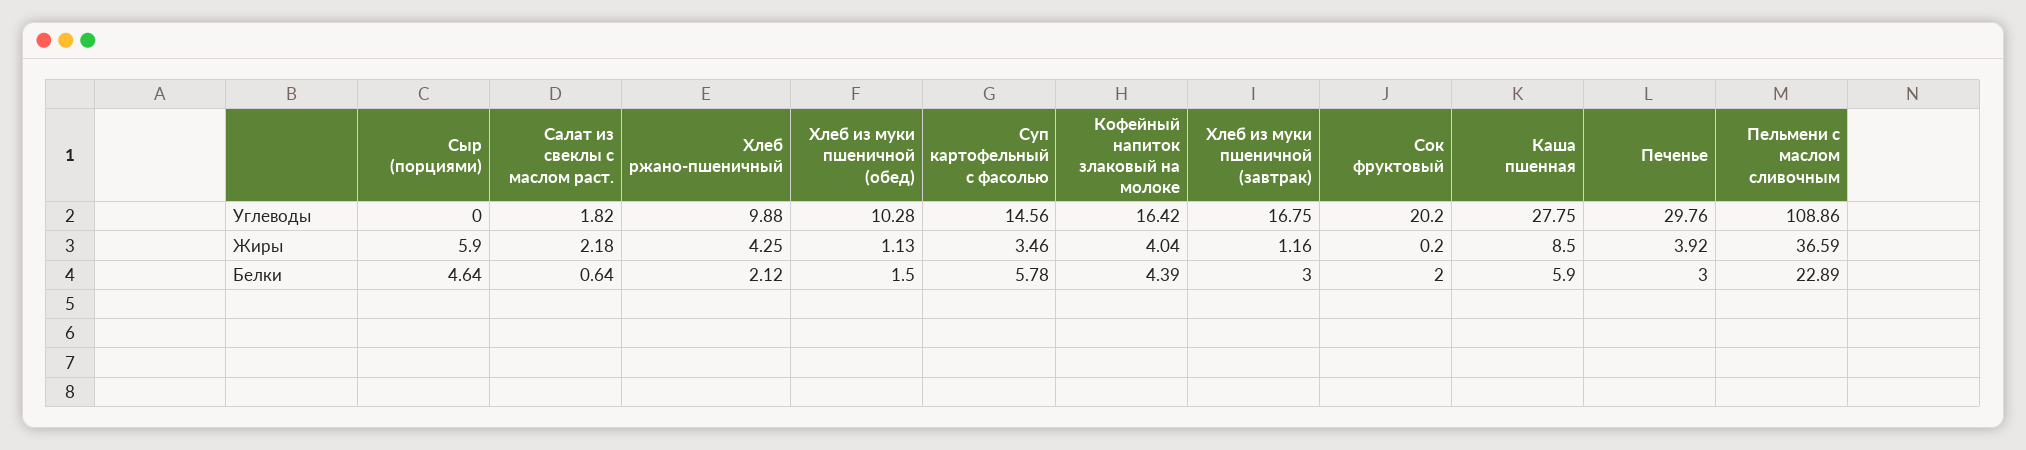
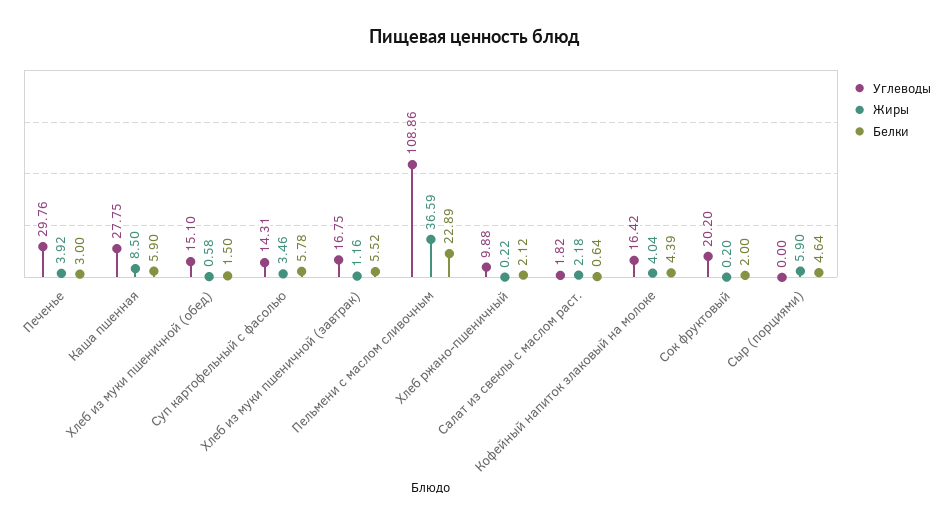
Углеводы, Хлеб из муки пшеничной (обед): 10.28 -> 15.1
Углеводы, Суп картофельный с фасолью: 14.56 -> 14.31
Жиры, Хлеб ржано-пшеничный: 4.25 -> 0.22
Жиры, Хлеб из муки пшеничной (обед): 1.13 -> 0.58
Белки, Хлеб из муки пшеничной (завтрак): 3 -> 5.52

